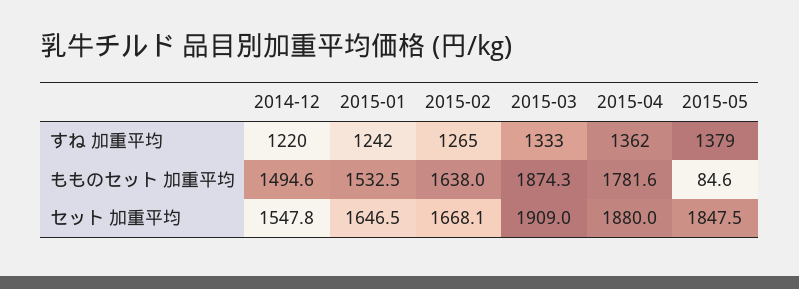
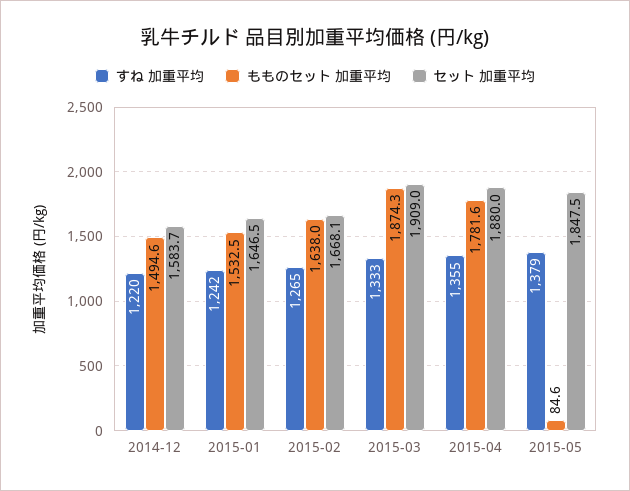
すね 加重平均, 2015-04: 1362 -> 1355
セット 加重平均, 2014-12: 1547.8 -> 1583.7

